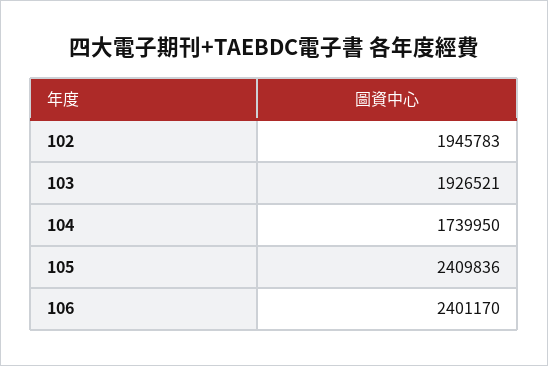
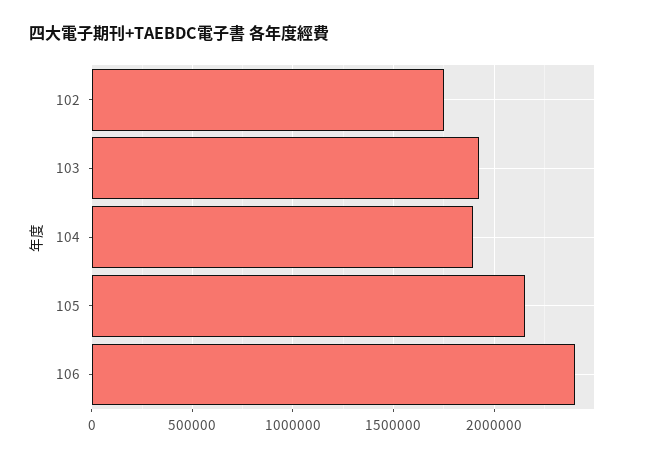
102: 1945783 -> 1750000
104: 1739950 -> 1900000
105: 2409836 -> 2150000

